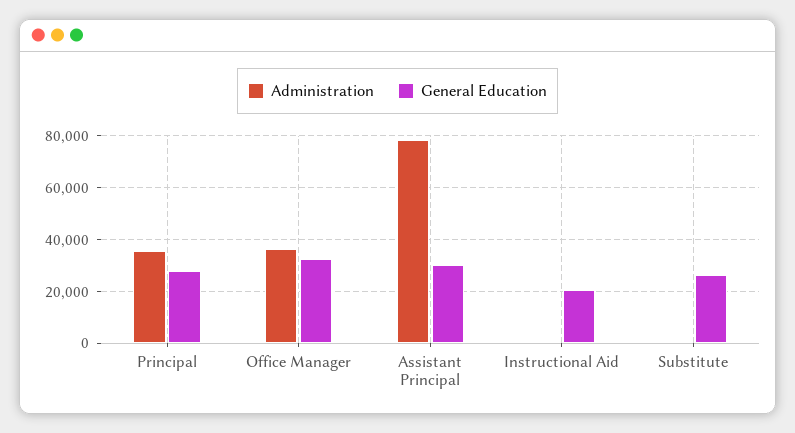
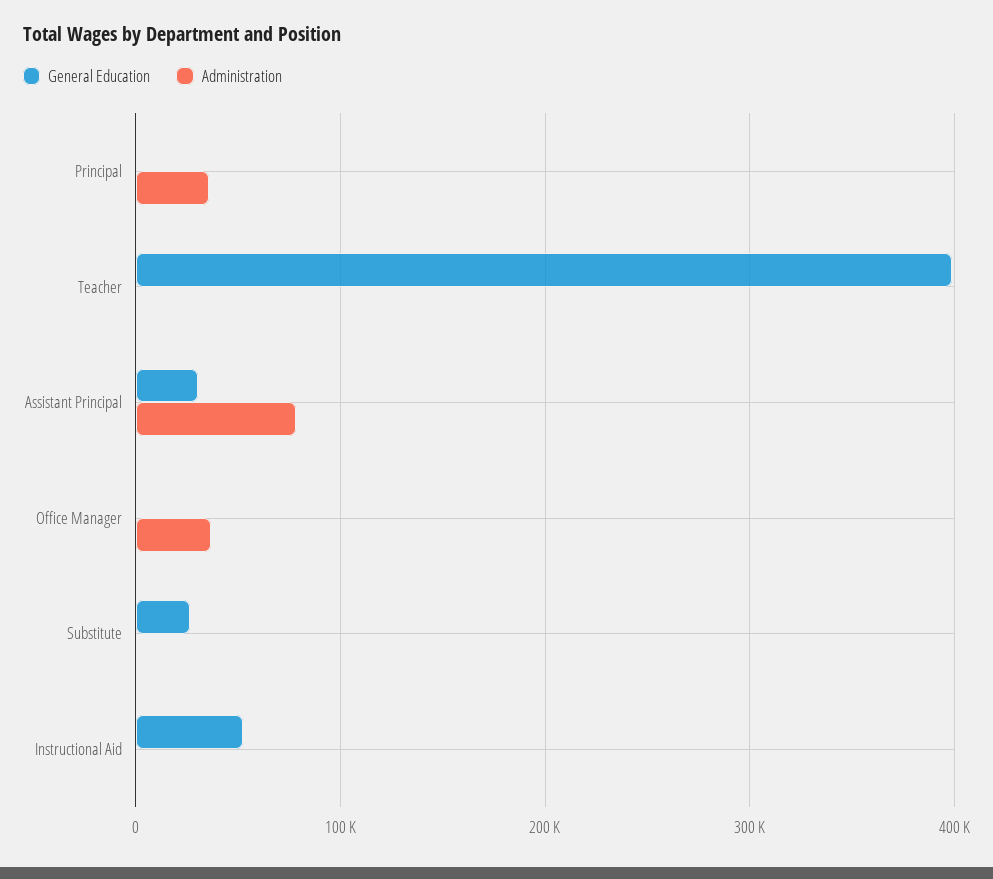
General Education, Principal: 27500 -> 0
General Education, Office Manager: 32500 -> 0
General Education, Instructional Aid: 20000 -> 50000
General Education, Teacher: none -> 400000
Administration, Teacher: none -> 0

